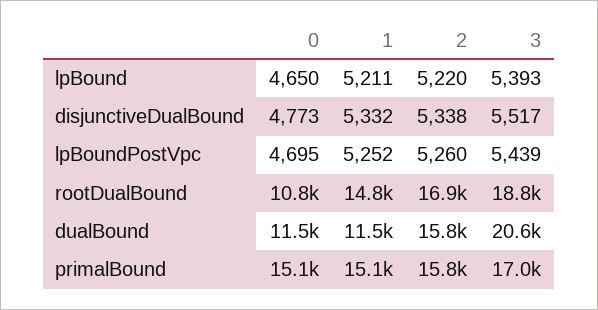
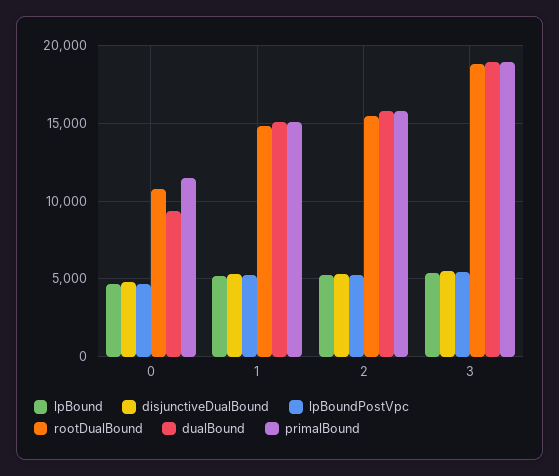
rootDualBound, 2: 16900 -> 15500
dualBound, 0: 11500 -> 9500
dualBound, 1: 11500 -> 15000
dualBound, 3: 20600 -> 19000
primalBound, 0: 15100 -> 11500
primalBound, 3: 17000 -> 19000

